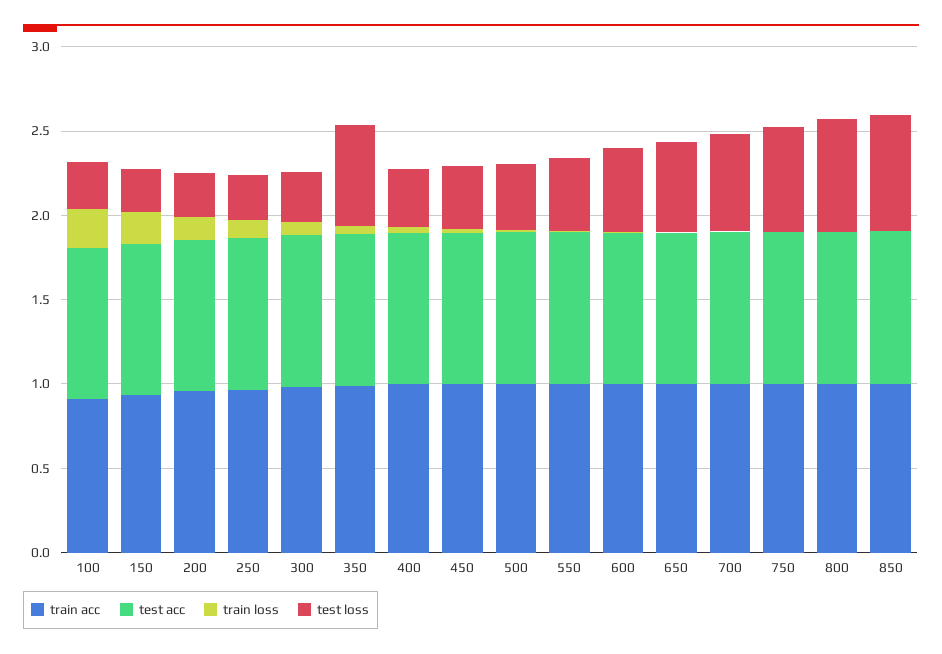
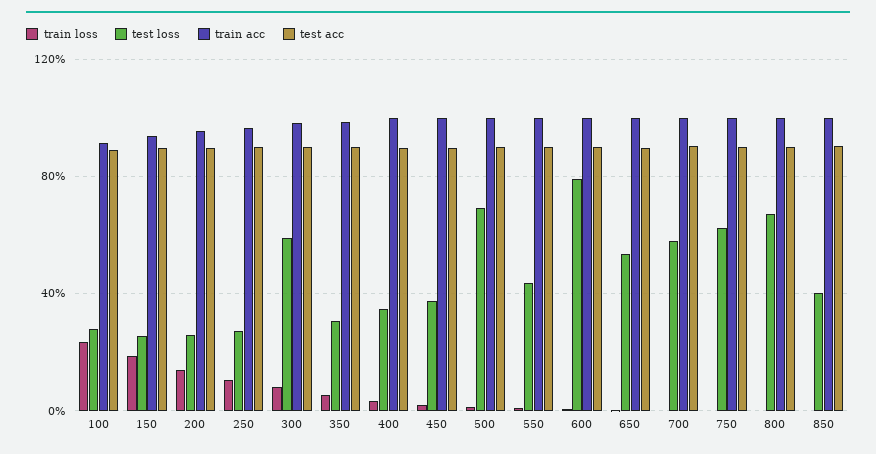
test loss, 300: 0.3 -> 0.6
test loss, 350: 0.6 -> 0.3
test loss, 500: 0.4 -> 0.7
test loss, 600: 0.5 -> 0.8
test loss, 850: 0.7 -> 0.4

